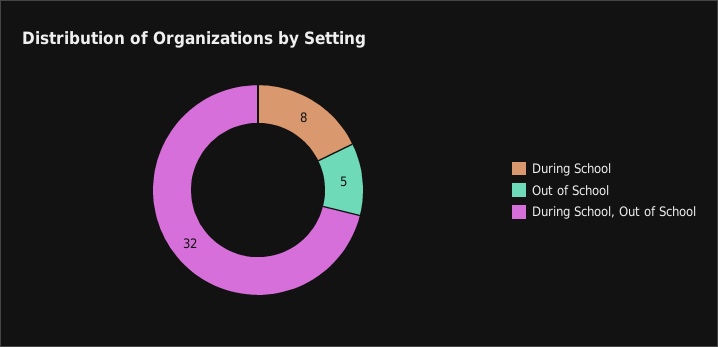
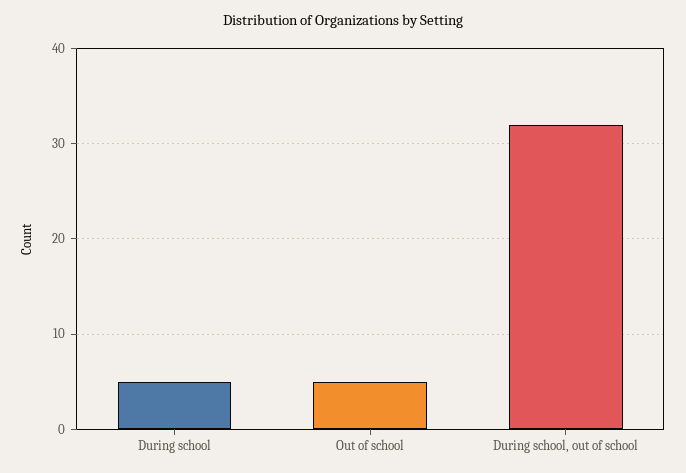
During School: 8 -> 5

